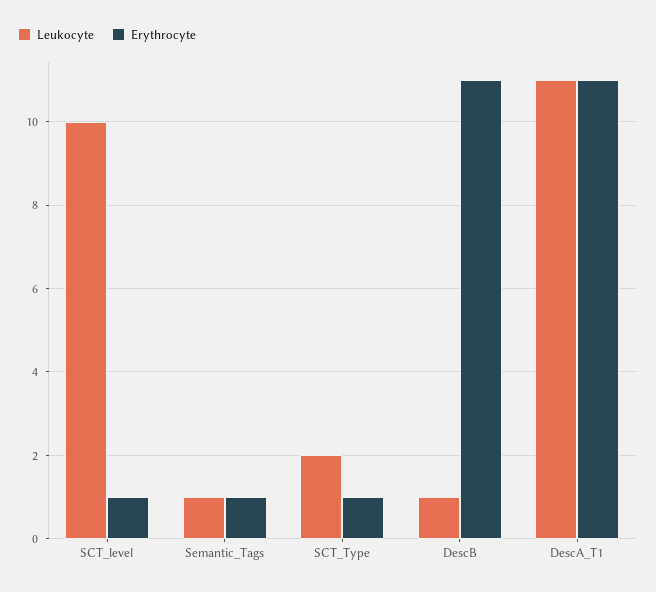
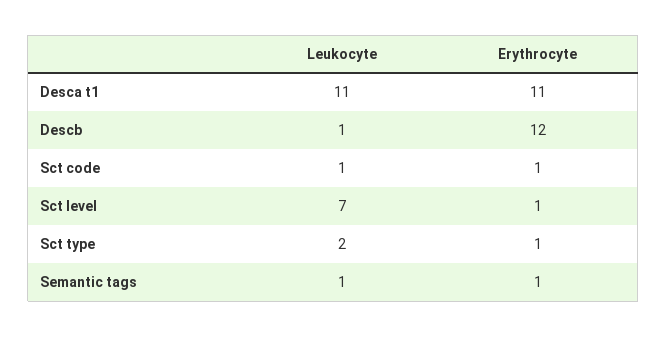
Leukocyte, SCT_level: 10 -> 7
Erythrocyte, DescB: 11 -> 12
Leukocyte, Sct code: none -> 1
Erythrocyte, Sct code: none -> 1

